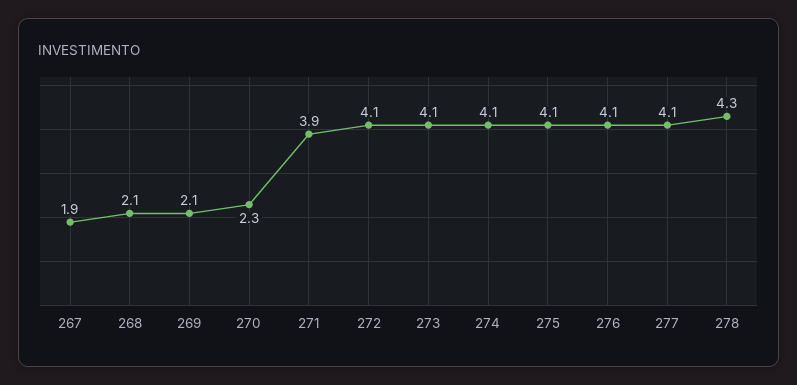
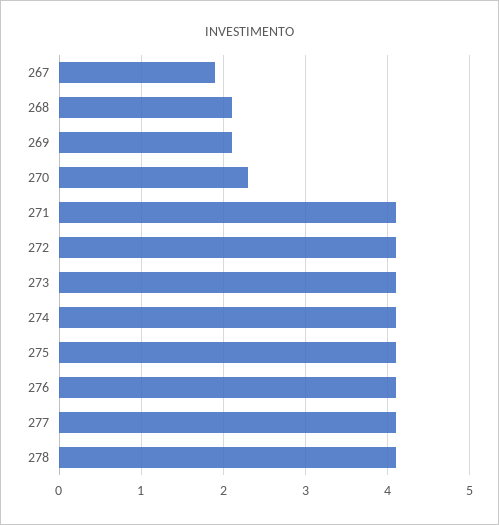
271: 3.9 -> 4.1
278: 4.3 -> 4.1

